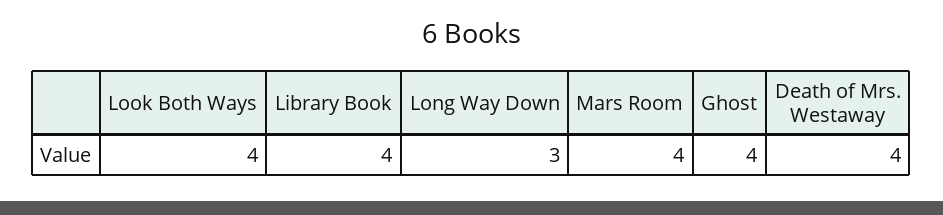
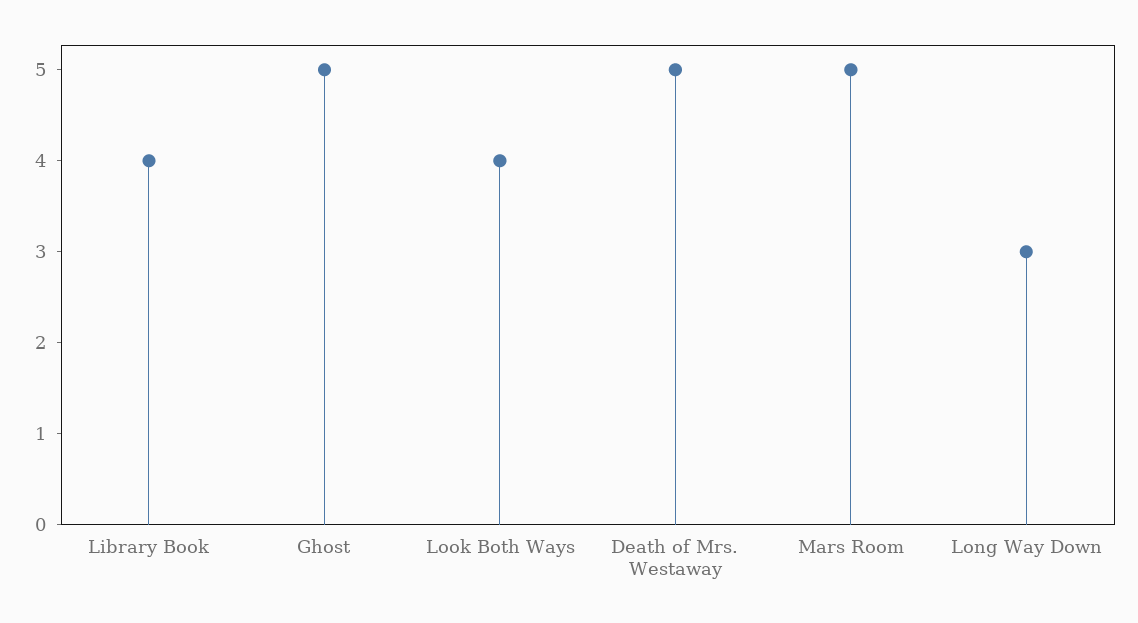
Mars Room: 4 -> 5
Ghost: 4 -> 5
Death of Mrs. Westaway: 4 -> 5

